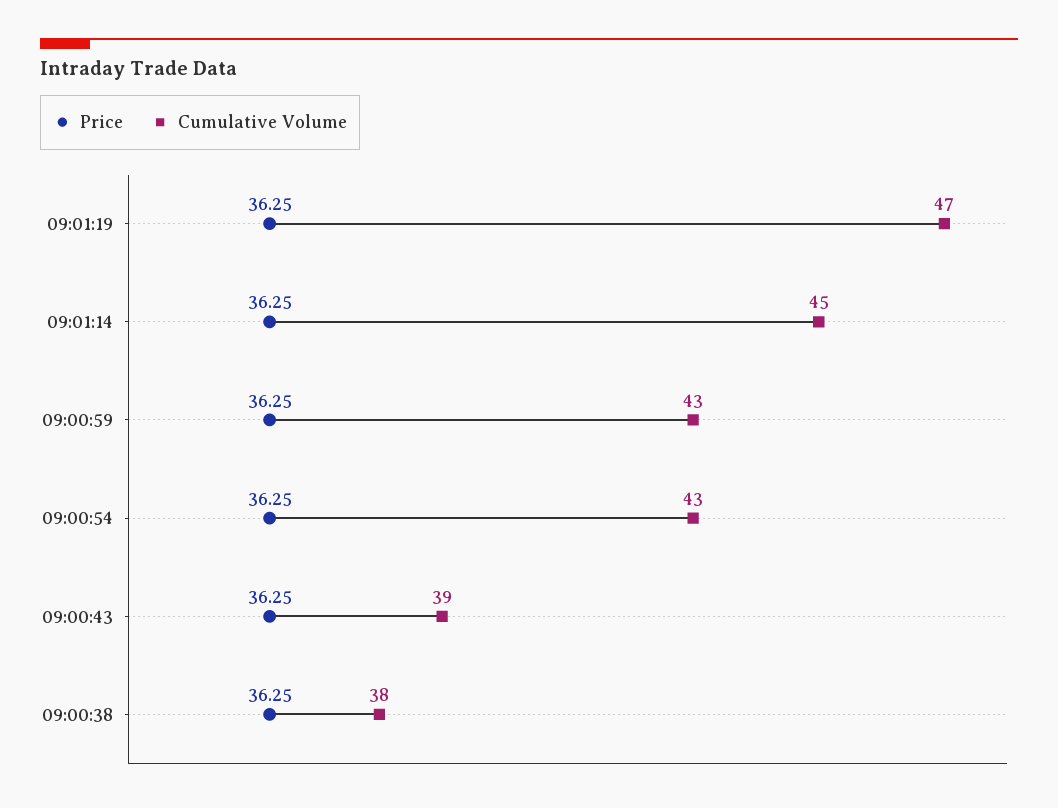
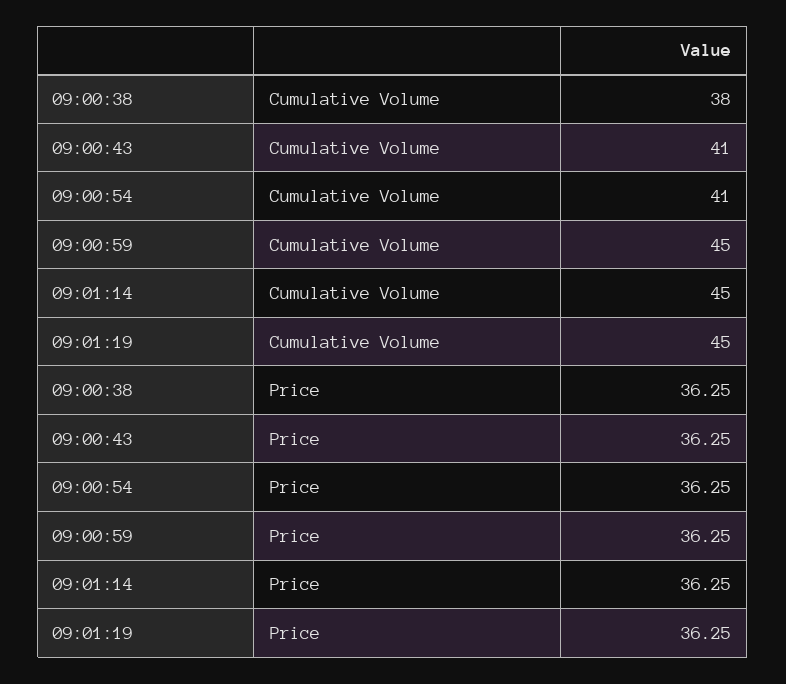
Cumulative Volume, 09:01:19: 47 -> 45
Cumulative Volume, 09:00:59: 43 -> 45
Cumulative Volume, 09:00:54: 43 -> 41
Cumulative Volume, 09:00:43: 39 -> 41

